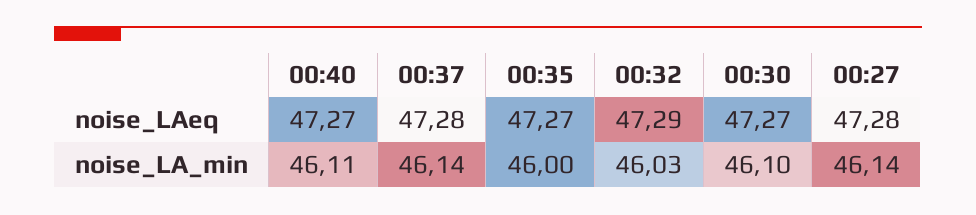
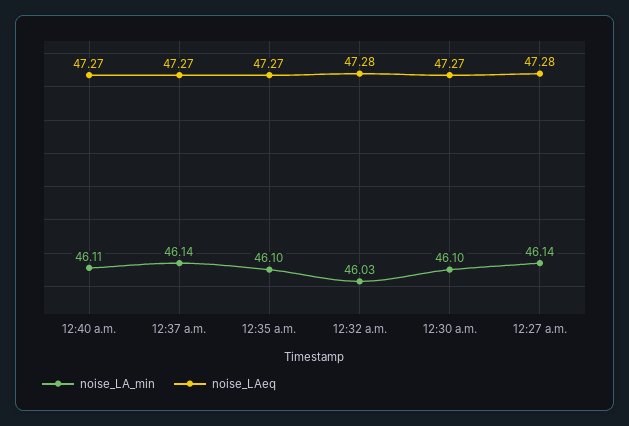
noise_LAeq, 00:37: 47.28 -> 47.27
noise_LAeq, 00:32: 47.29 -> 47.28
noise_LA_min, 00:35: 46 -> 46.1

